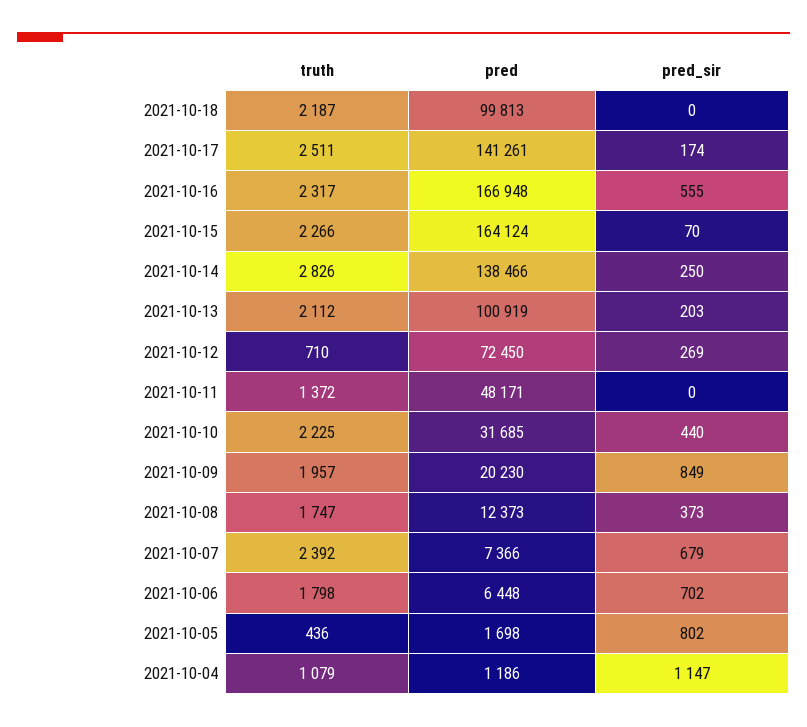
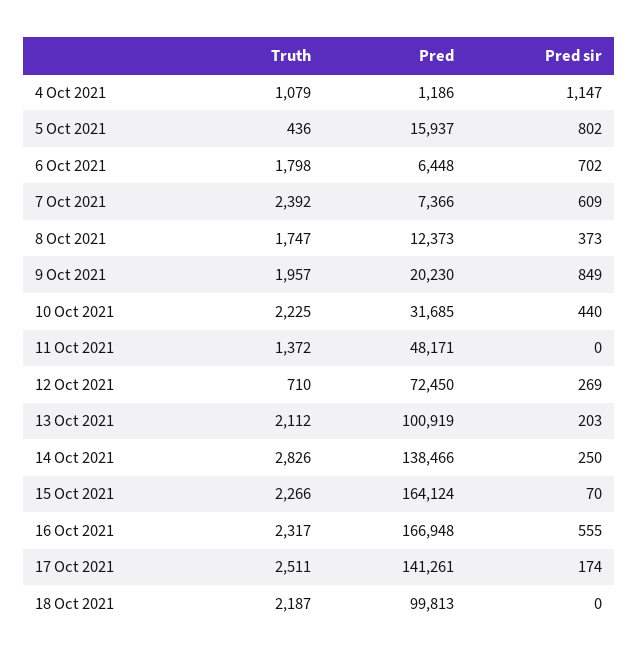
pred_sir, 2021-10-07: 679 -> 609
pred, 2021-10-05: 1698 -> 15937

